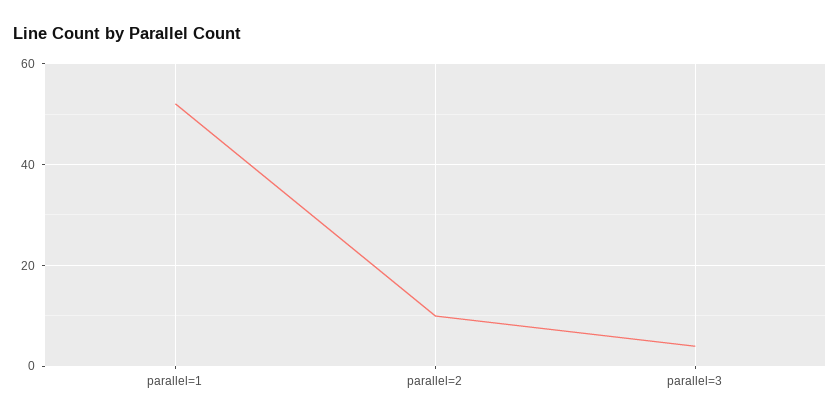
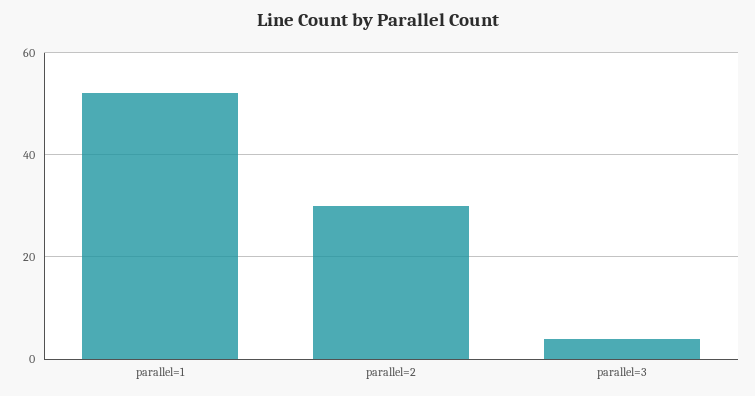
parallel=2: 10 -> 30

